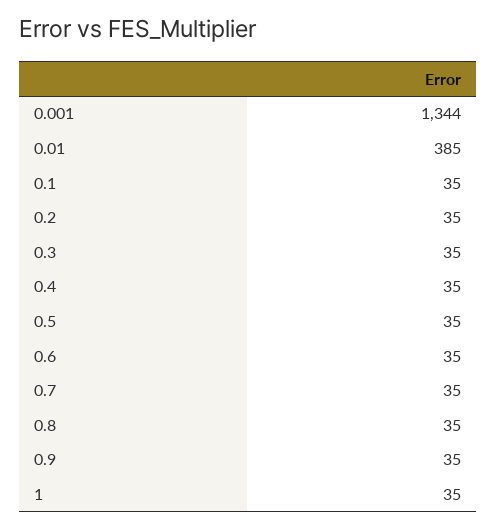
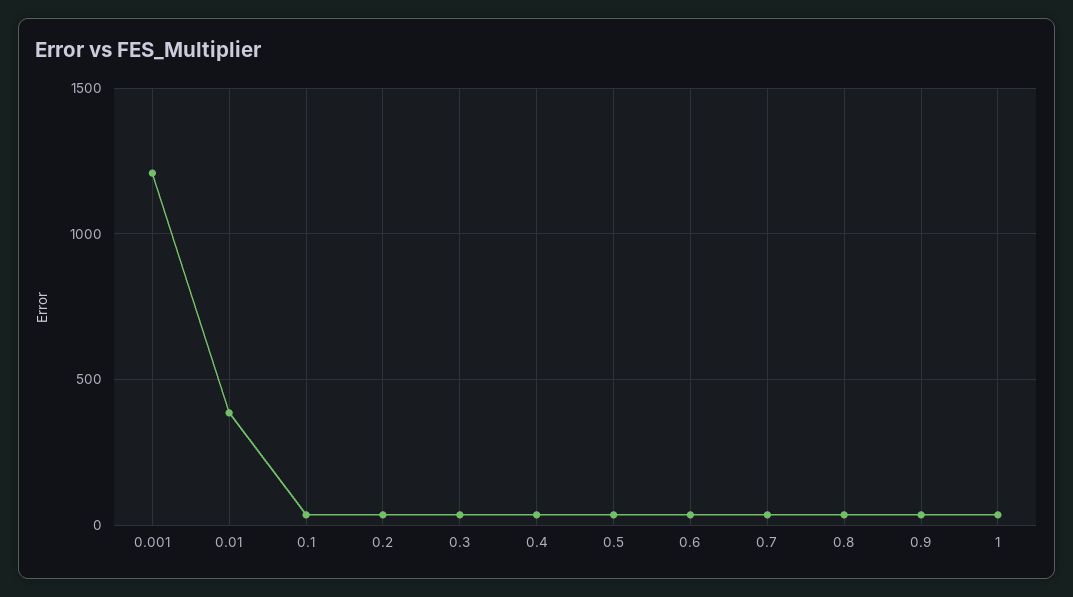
0.001: 1344 -> 1200

